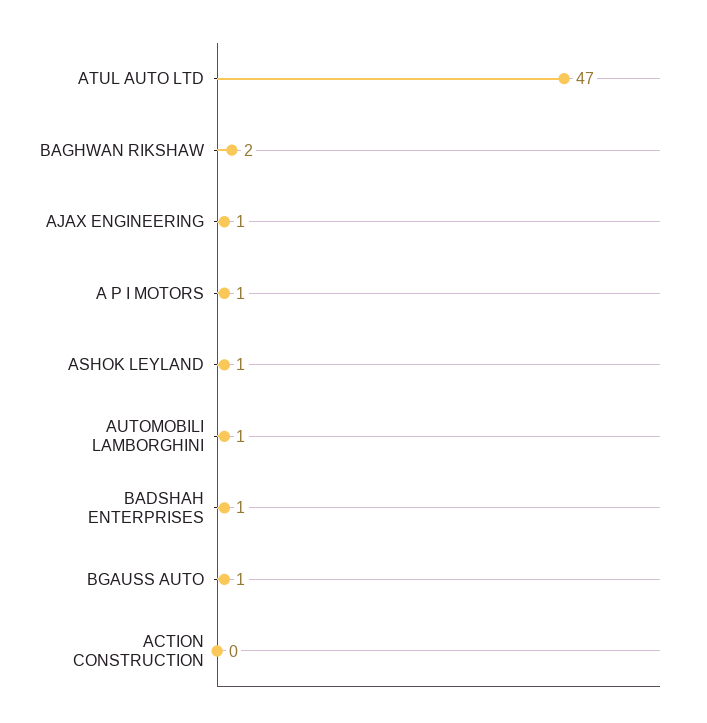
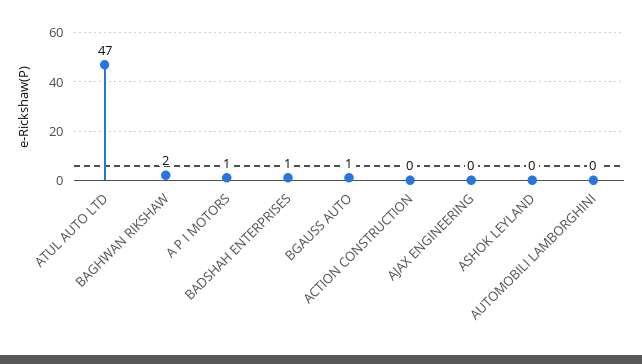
AJAX ENGINEERING: 1 -> 0
ASHOK LEYLAND: 1 -> 0
AUTOMOBILI LAMBORGHINI: 1 -> 0

